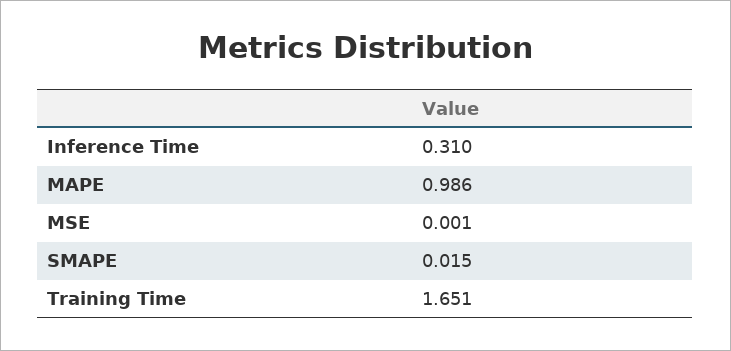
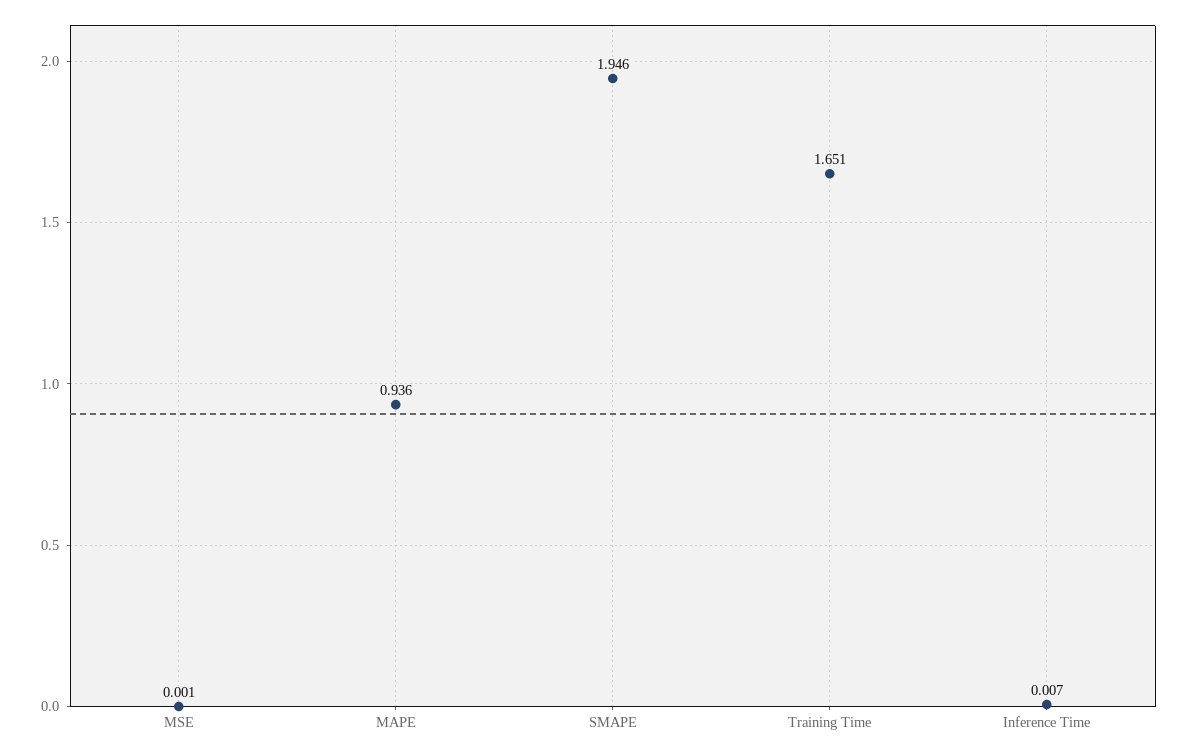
Inference Time: 0.31 -> 0.007
MAPE: 0.986 -> 0.936
SMAPE: 0.015 -> 1.946

